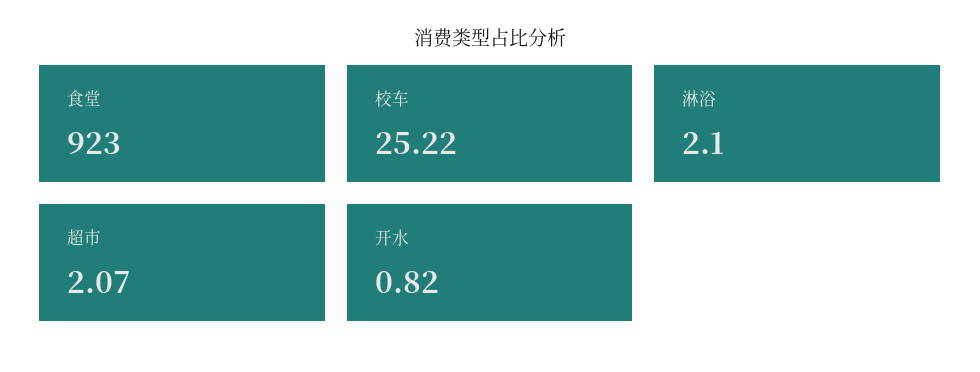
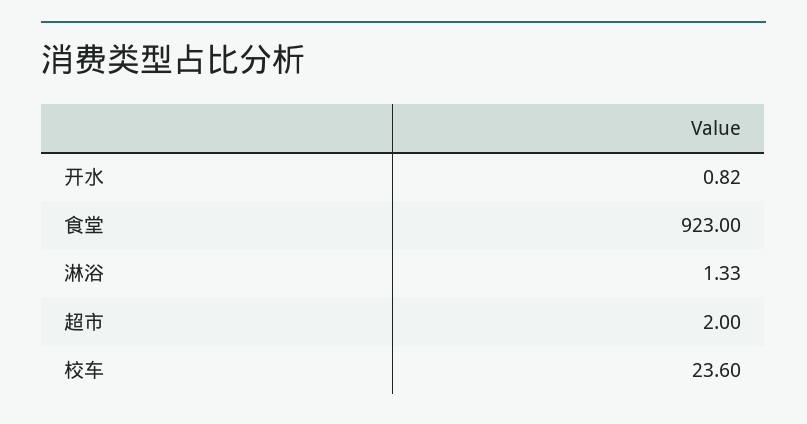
校车: 25.22 -> 23.6
淋浴: 2.1 -> 1.33
超市: 2.07 -> 2

